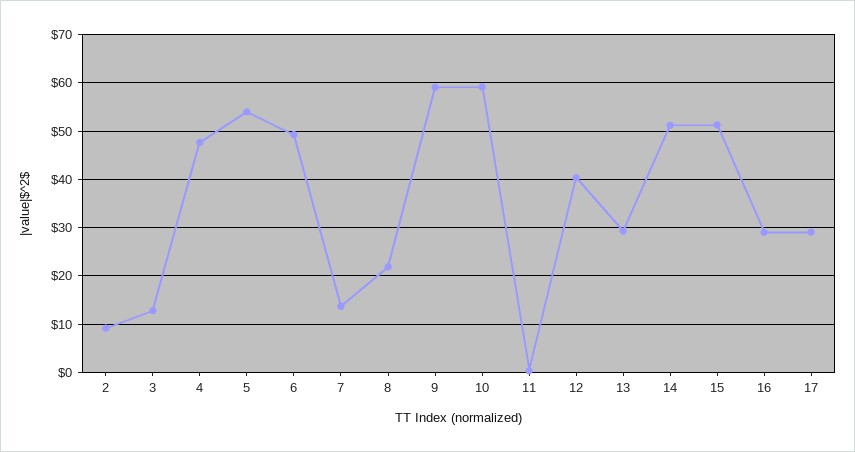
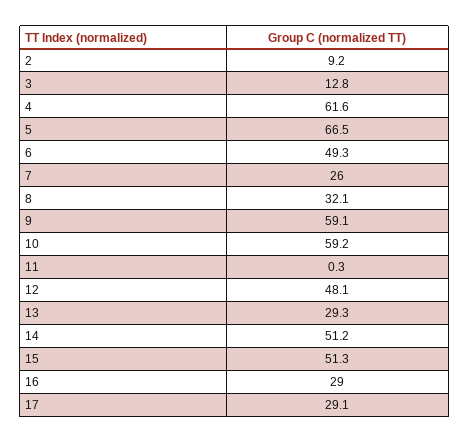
4: 48 -> 61.6
5: 54 -> 66.5
7: 14 -> 26
8: 22 -> 32.1
12: 40 -> 48.1

